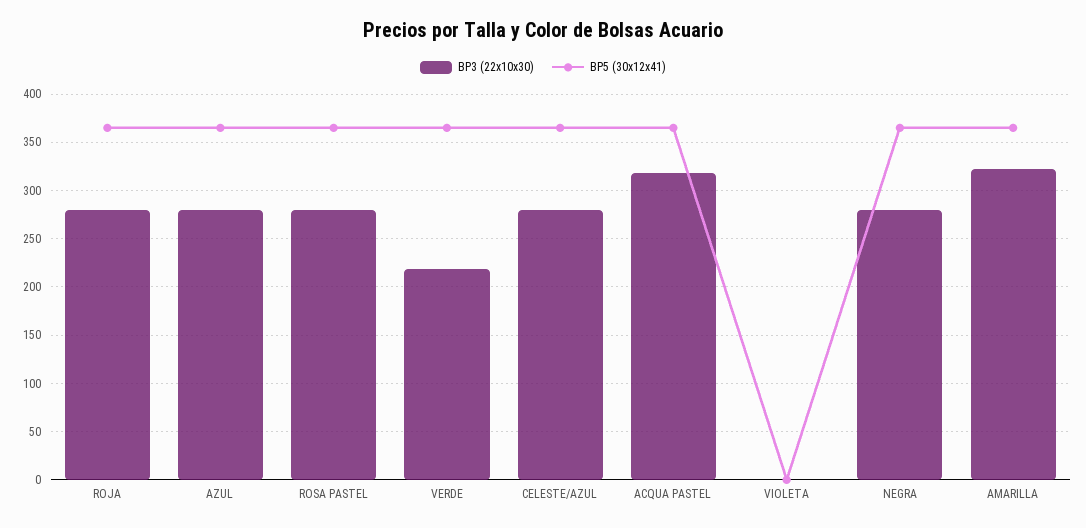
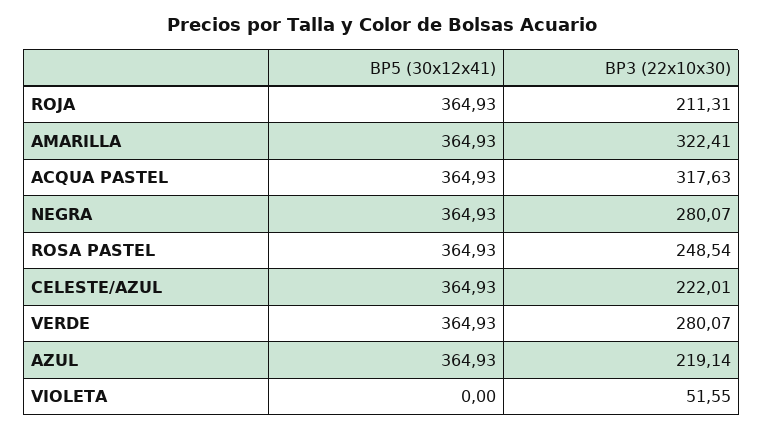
BP3 (22x10x30), ROJA: 280 -> 211.31
BP3 (22x10x30), AZUL: 280 -> 219.14
BP3 (22x10x30), ROSA PASTEL: 280 -> 248.54
BP3 (22x10x30), VERDE: 220 -> 280.07
BP3 (22x10x30), CELESTE/AZUL: 280 -> 222.01
BP3 (22x10x30), VIOLETA: 0 -> 51.55

